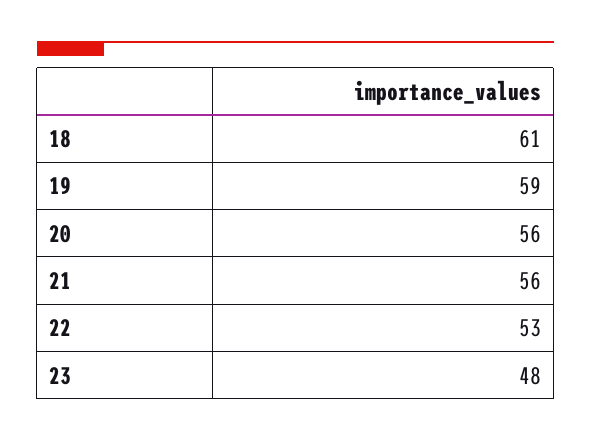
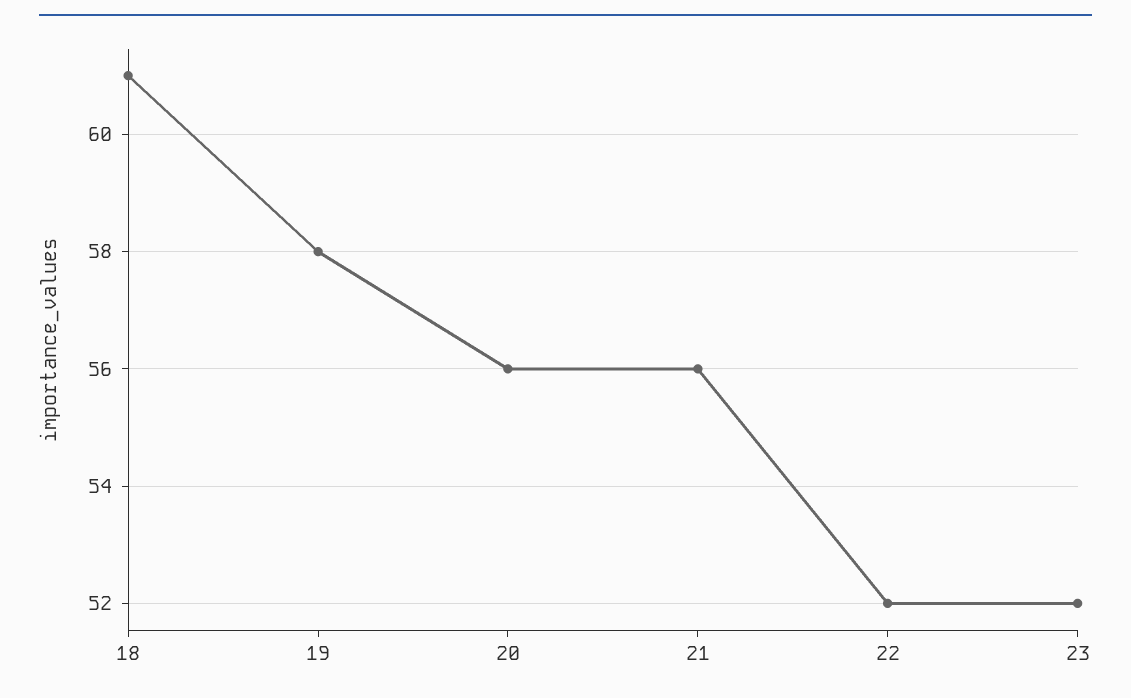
19: 59 -> 58
22: 53 -> 52
23: 48 -> 52

